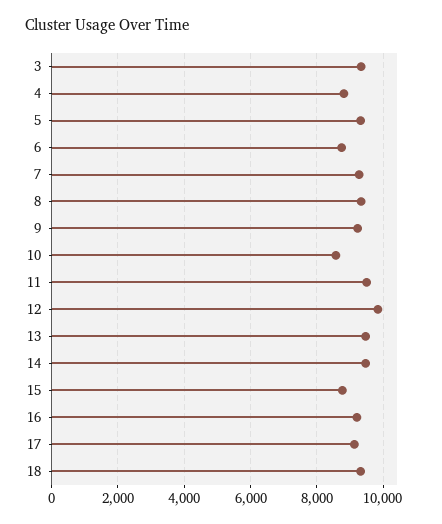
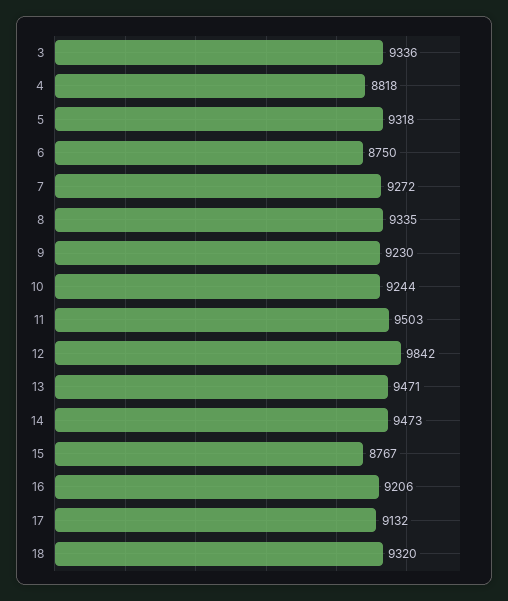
10: 8600 -> 9244

